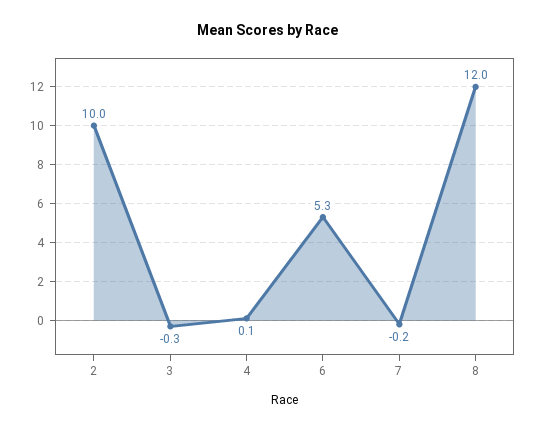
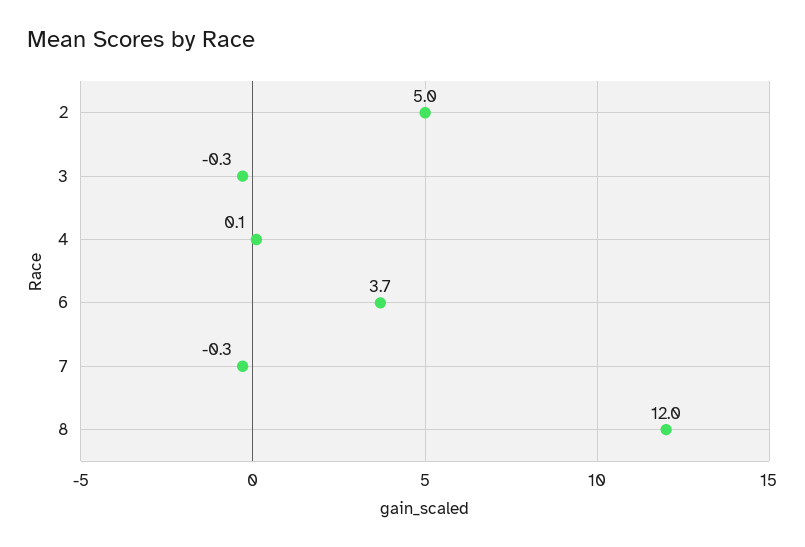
2: 10 -> 5
6: 5.3 -> 3.7
7: -0.2 -> -0.3

